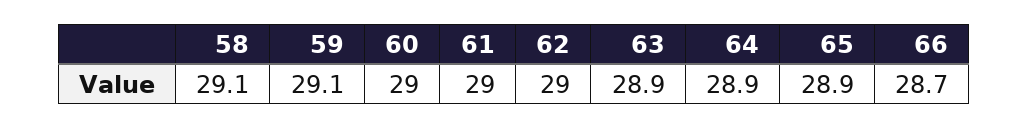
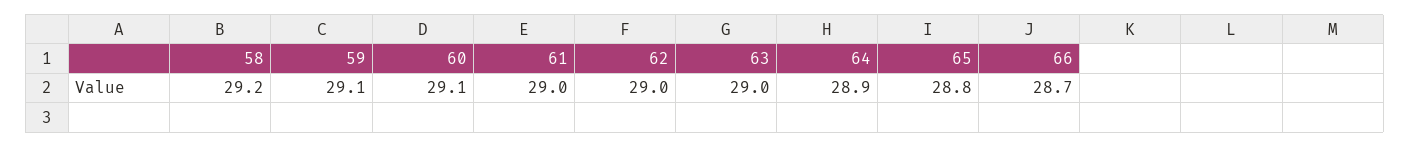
58: 29.1 -> 29.2
60: 29 -> 29.1
63: 28.9 -> 29
65: 28.9 -> 28.8

